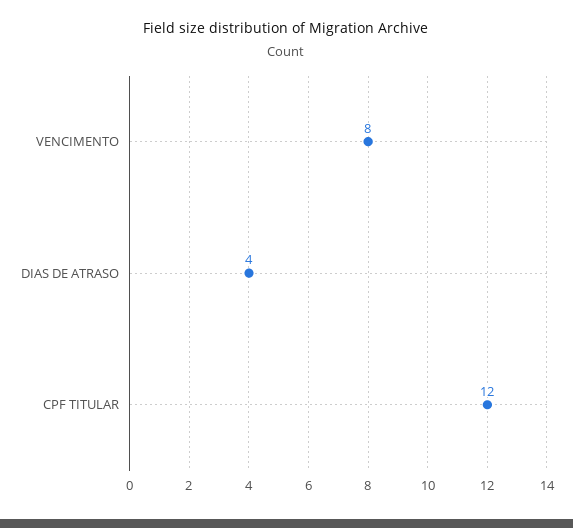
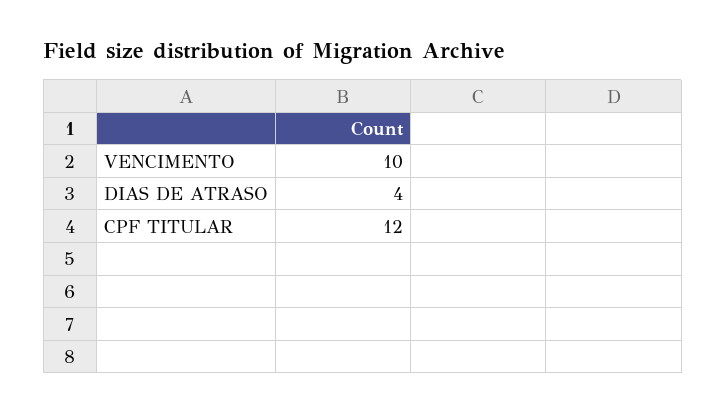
VENCIMENTO: 8 -> 10

